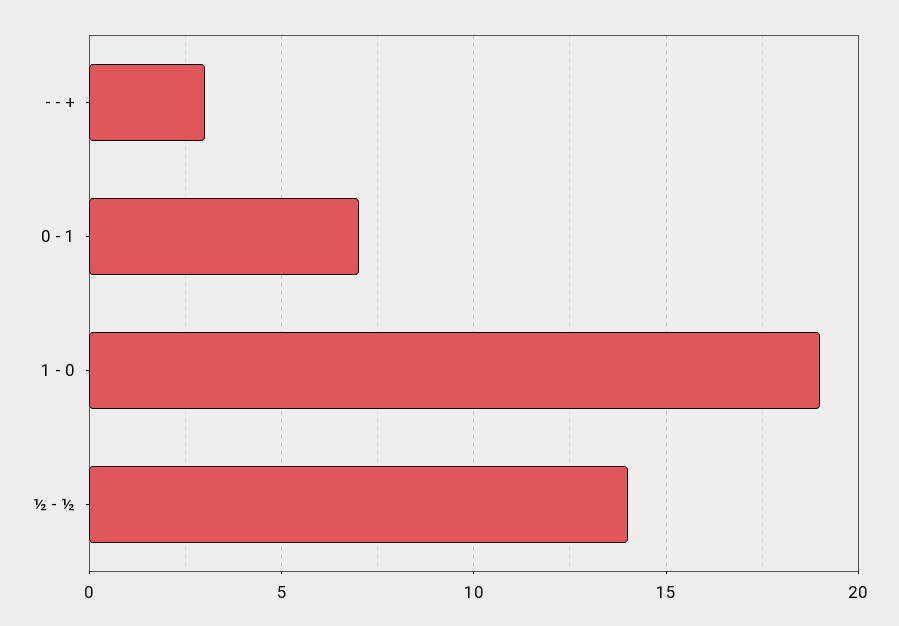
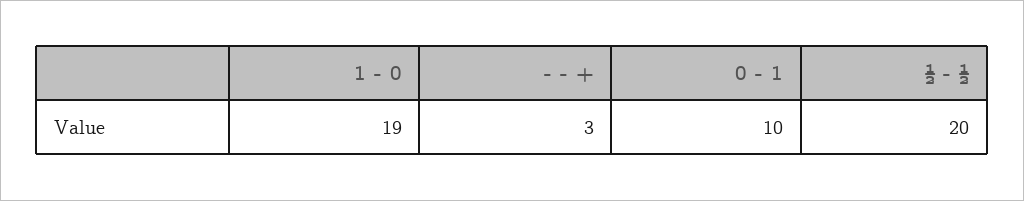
0 - 1: 7 -> 10
½ - ½: 14 -> 20

